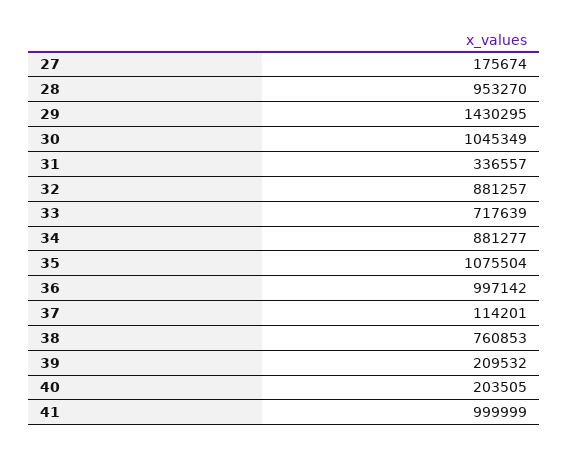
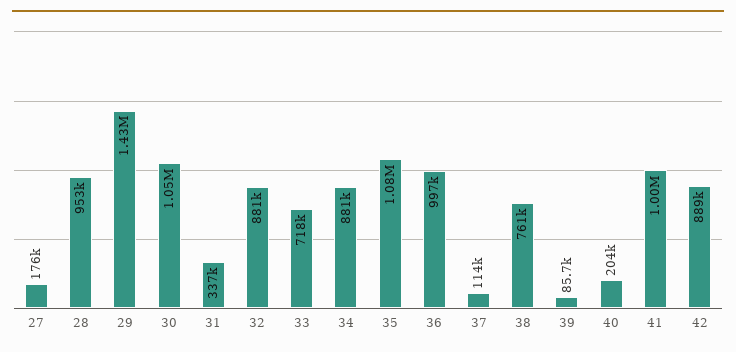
39: 209532 -> 85700
42: none -> 889000

